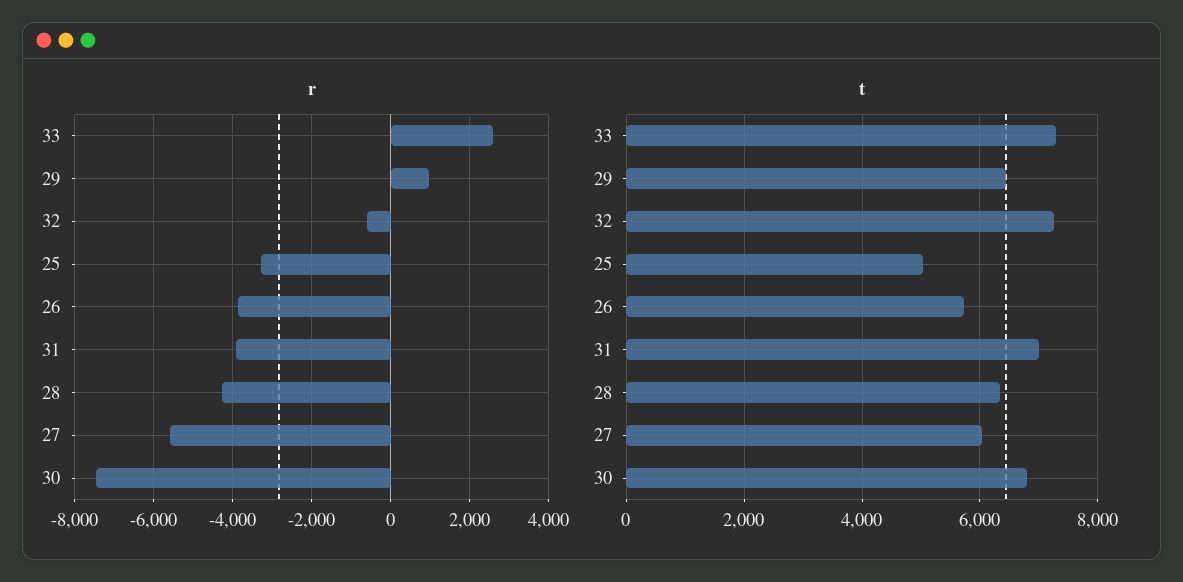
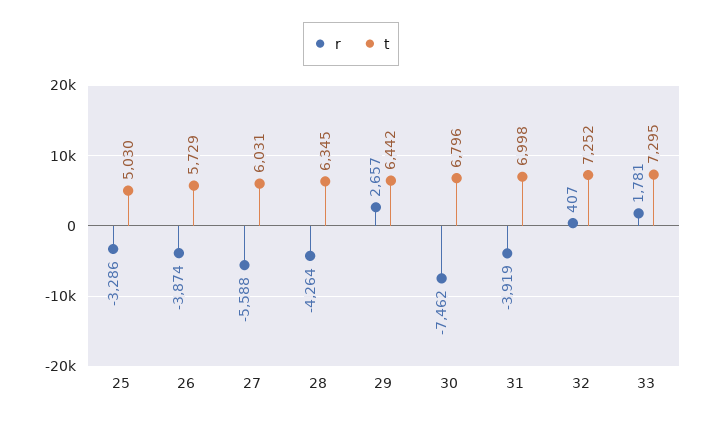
r, 33: 2600 -> 1781
r, 29: 1000 -> 2657
r, 32: -600 -> 407

